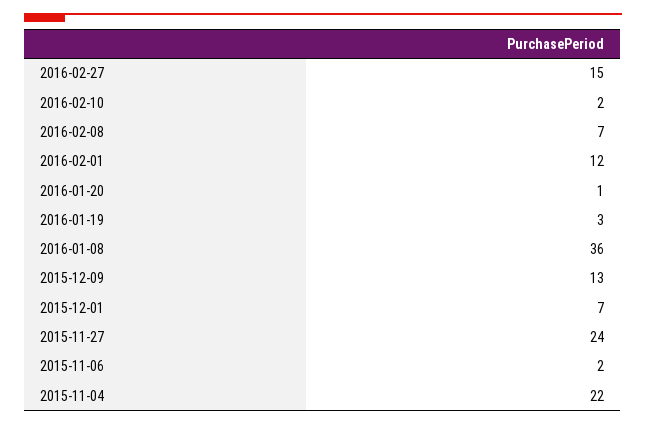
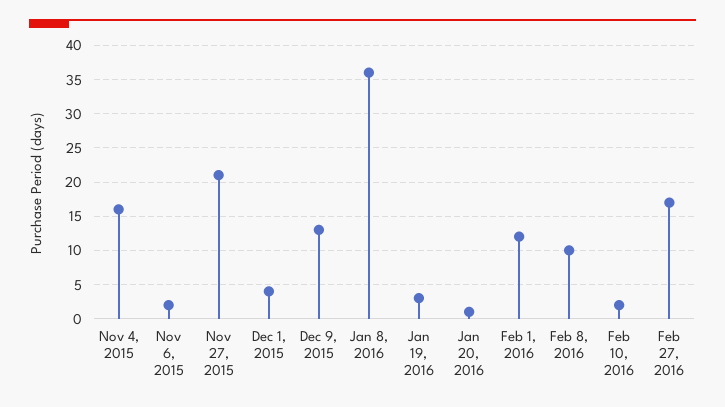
2016-02-27: 15 -> 17
2016-02-08: 7 -> 10
2015-12-01: 7 -> 4
2015-11-27: 24 -> 21
2015-11-04: 22 -> 16

